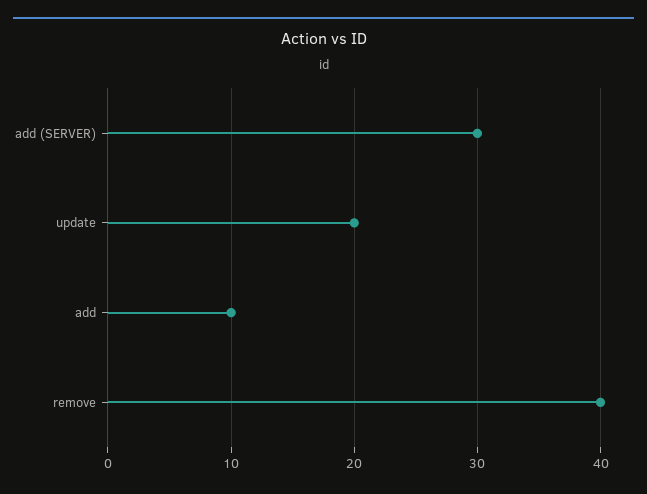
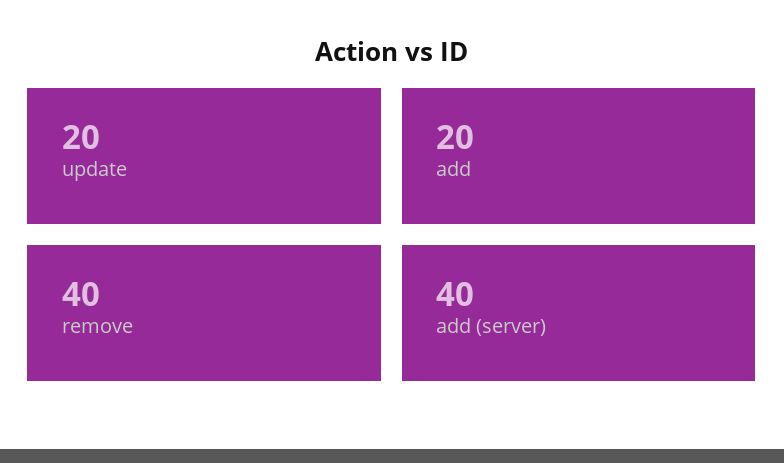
add (SERVER): 30 -> 40
add: 10 -> 20

